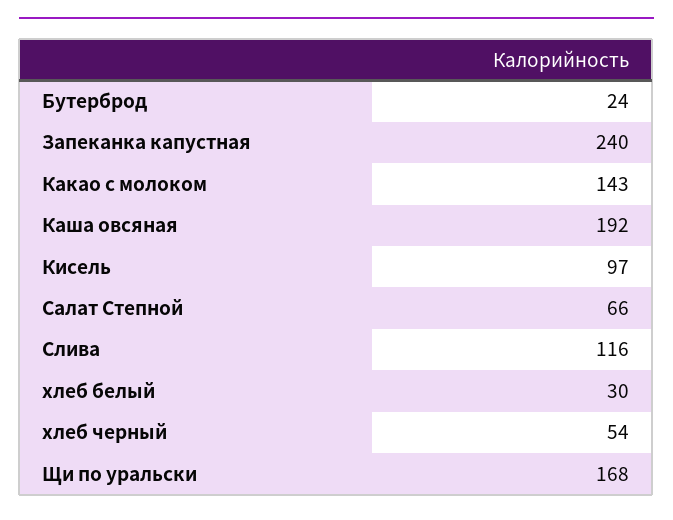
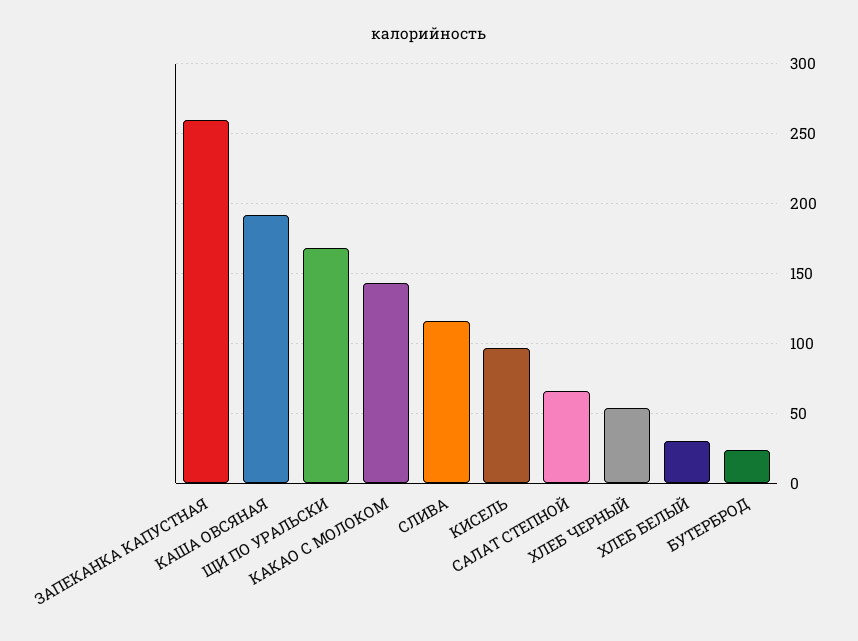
Запеканка капустная: 240 -> 260

